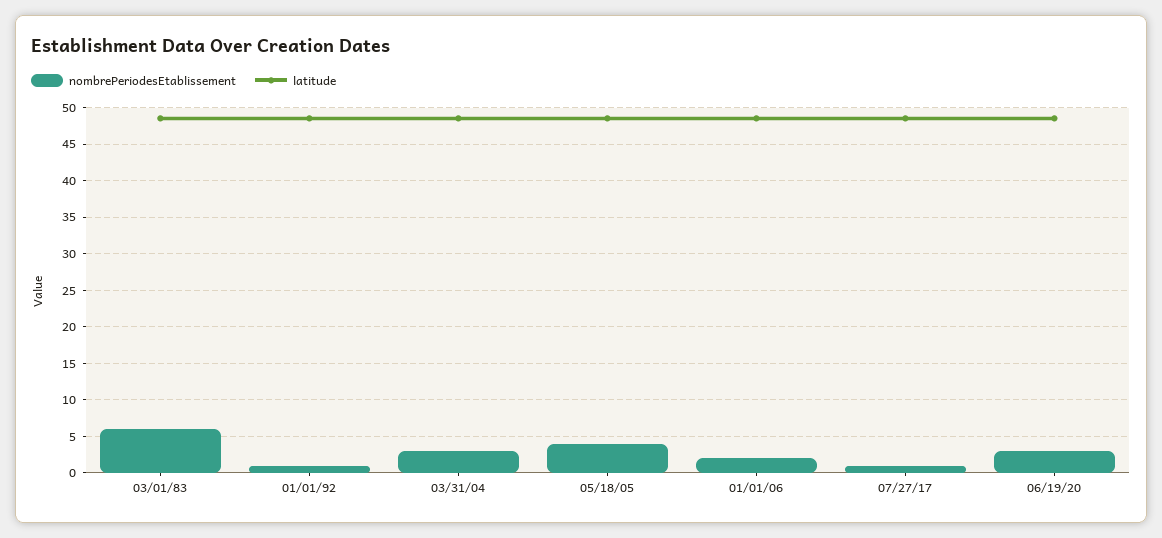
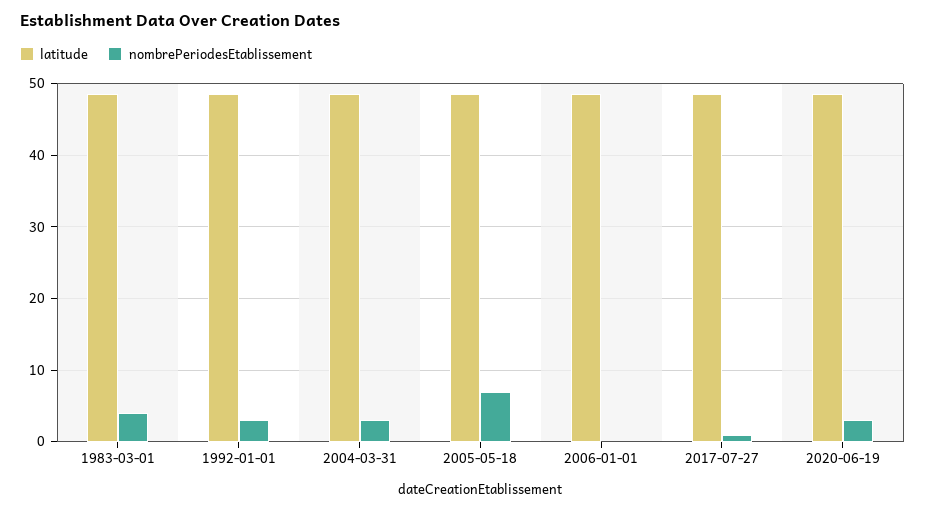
nombrePeriodesEtablissement, 03/01/83: 6 -> 4
nombrePeriodesEtablissement, 01/01/92: 1 -> 3
nombrePeriodesEtablissement, 05/18/05: 4 -> 7
nombrePeriodesEtablissement, 01/01/06: 2 -> 0

